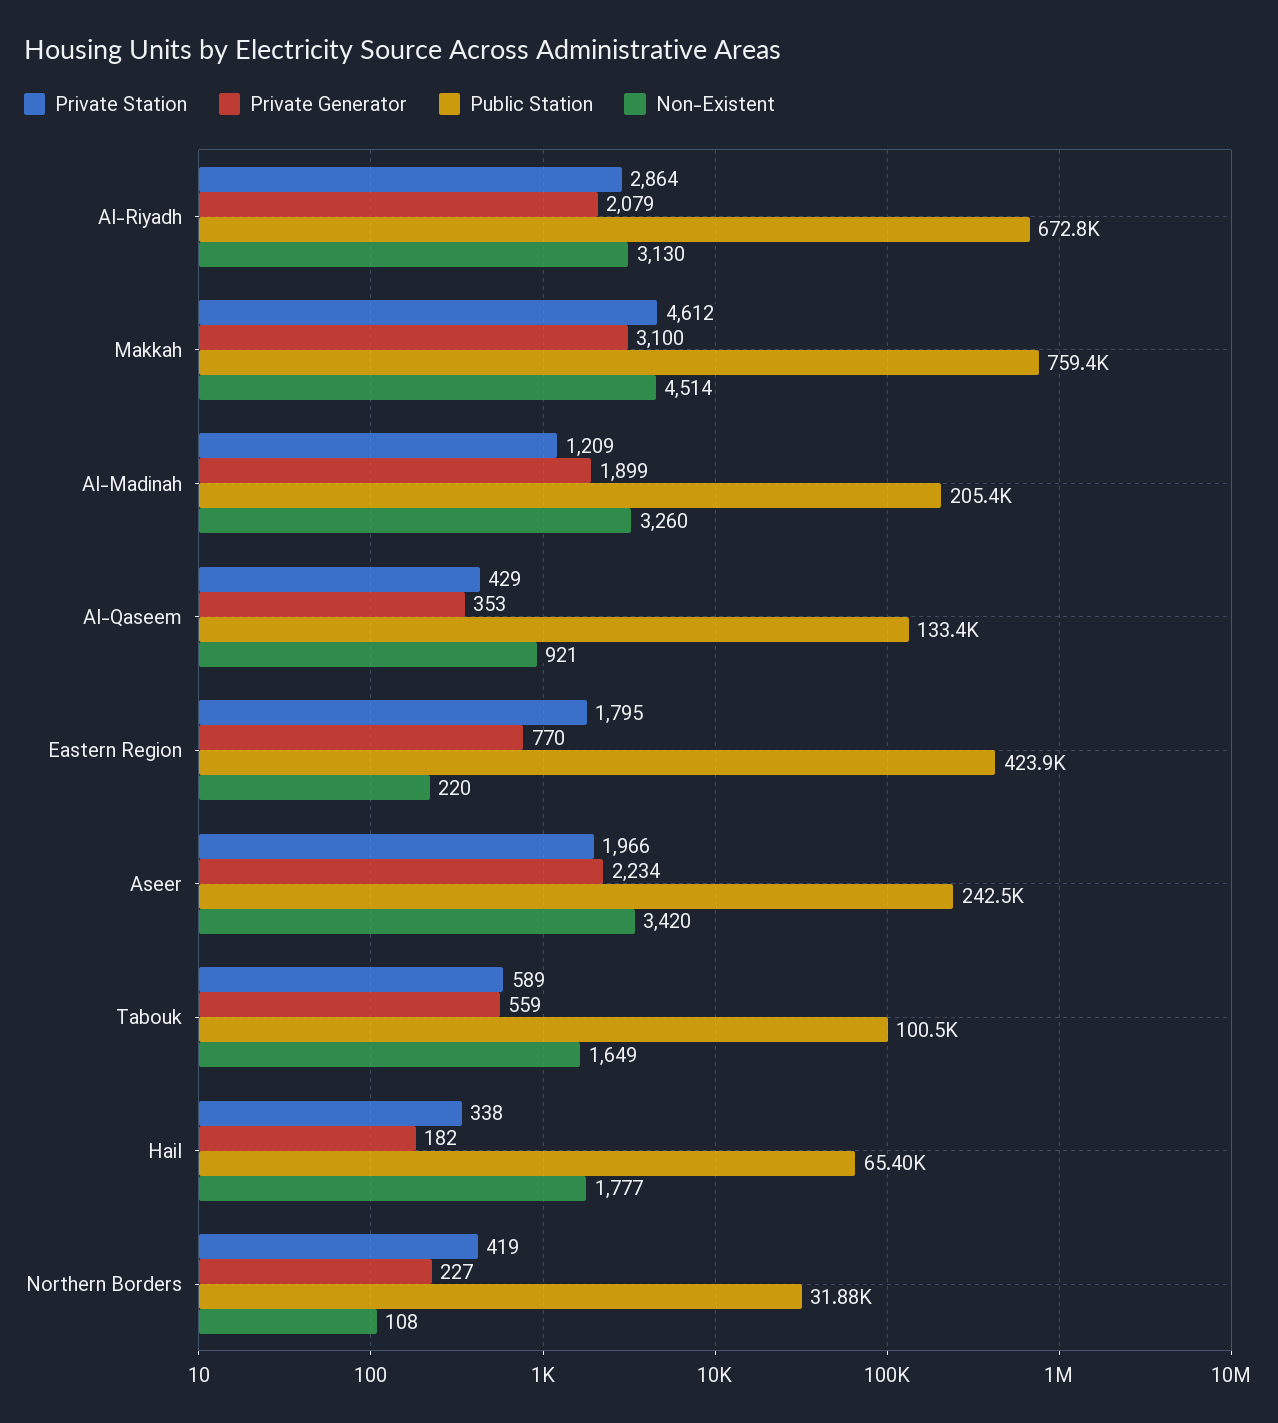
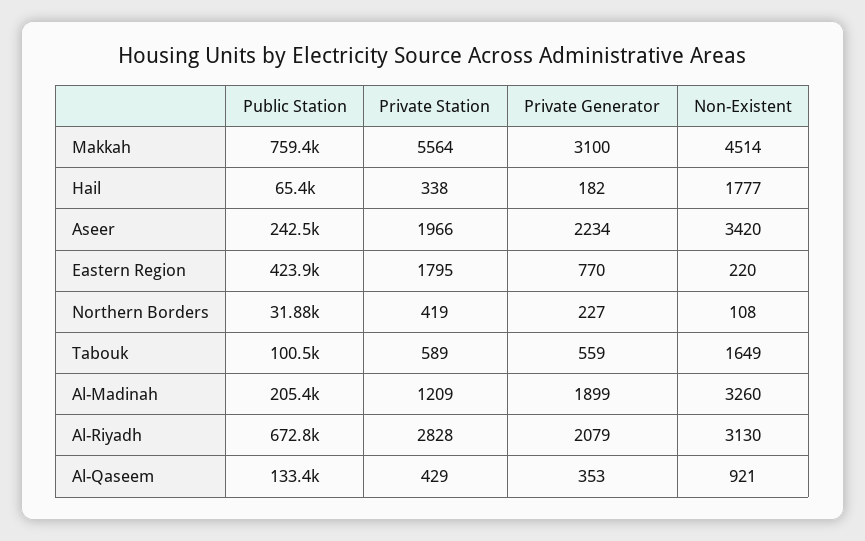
Private Station, Al-Riyadh: 2864 -> 2828
Private Station, Makkah: 4612 -> 5564

